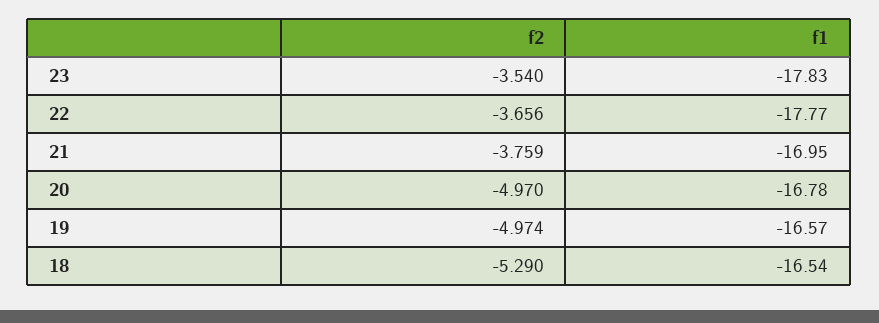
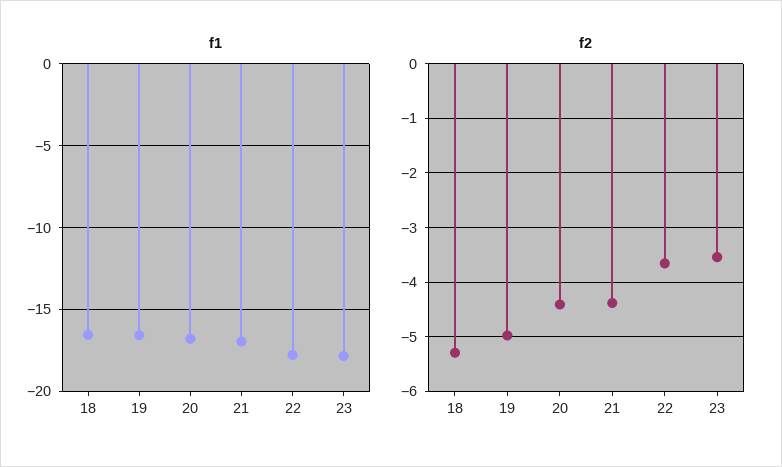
f2, 21: -3.759 -> -4.4
f2, 20: -4.97 -> -4.4

